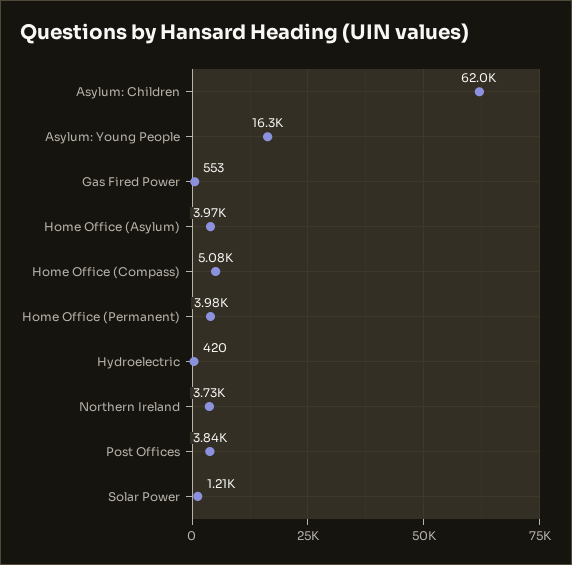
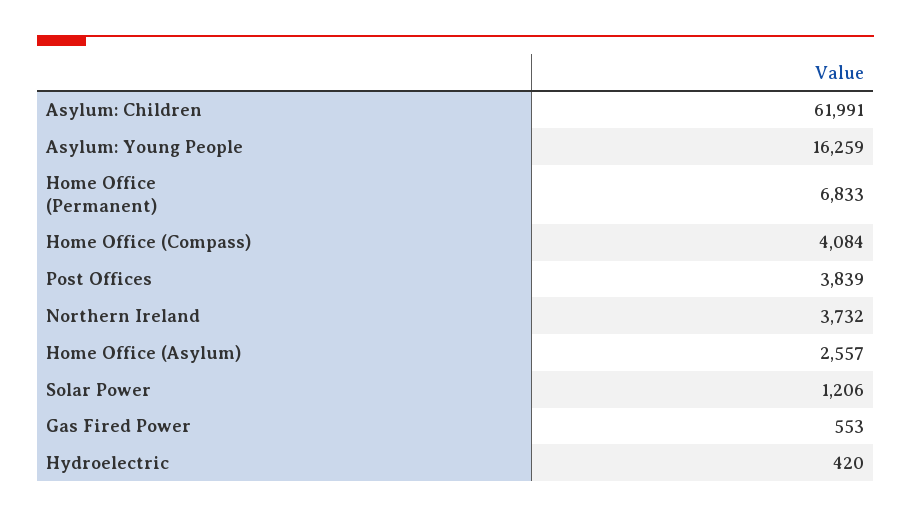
Home Office (Asylum): 3970 -> 2557
Home Office (Compass): 5080 -> 4084
Home Office (Permanent): 3980 -> 6833

